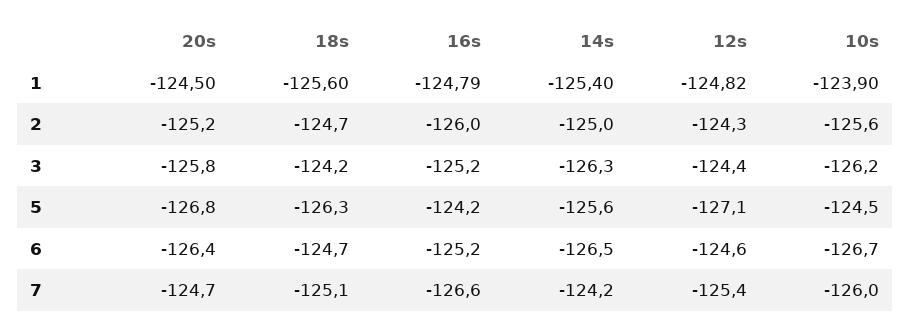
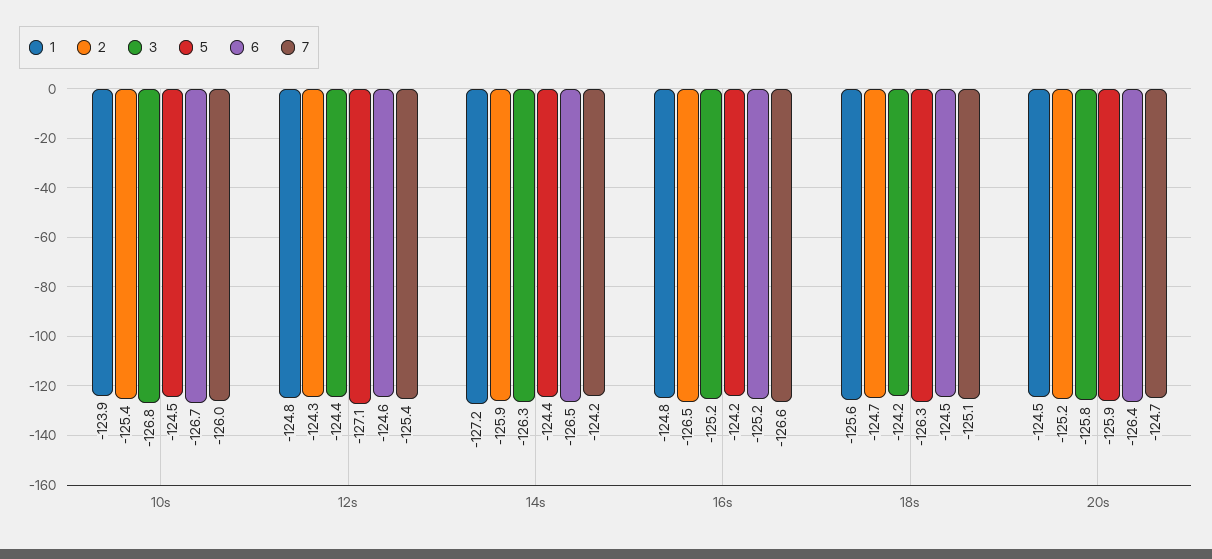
1, 14s: -125.4 -> -127.2
2, 16s: -126 -> -126.5
2, 14s: -125 -> -125.9
2, 10s: -125.6 -> -125.4
3, 10s: -126.2 -> -126.8
5, 20s: -126.8 -> -125.9
5, 14s: -125.6 -> -124.4
6, 18s: -124.7 -> -124.5

